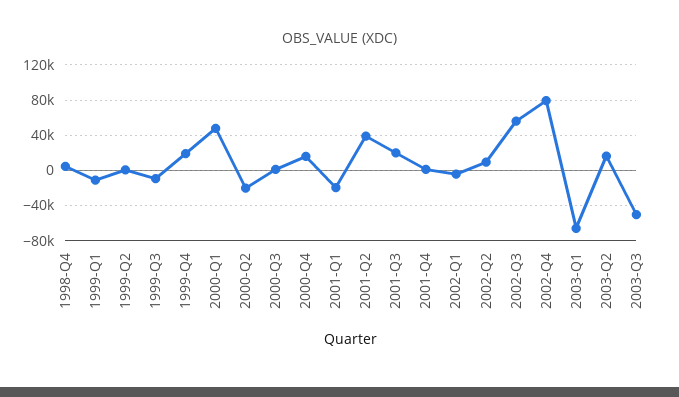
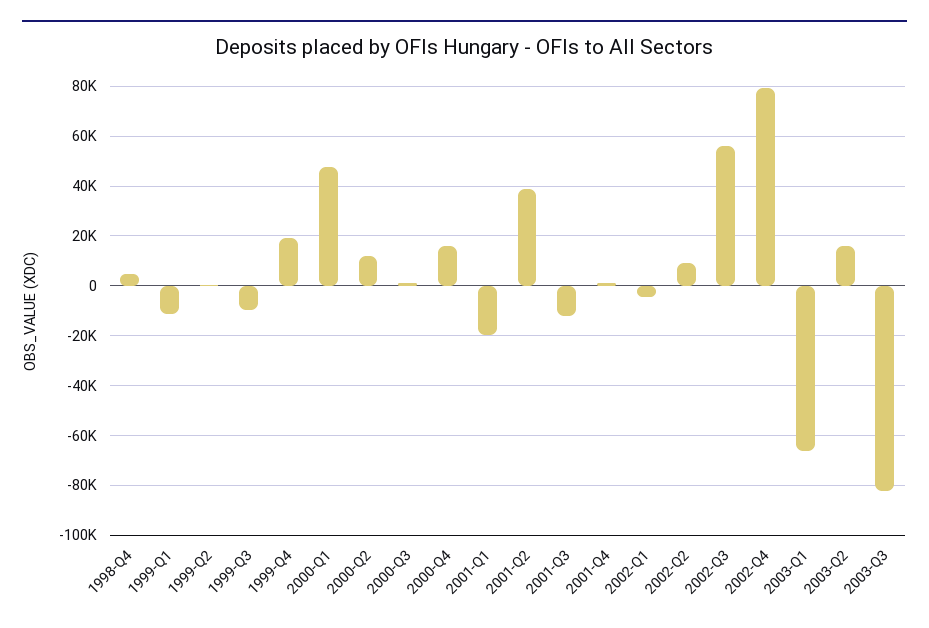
2000-Q2: -20000 -> 12500
2001-Q3: 20000 -> -12500
2003-Q3: -50000 -> -82500

